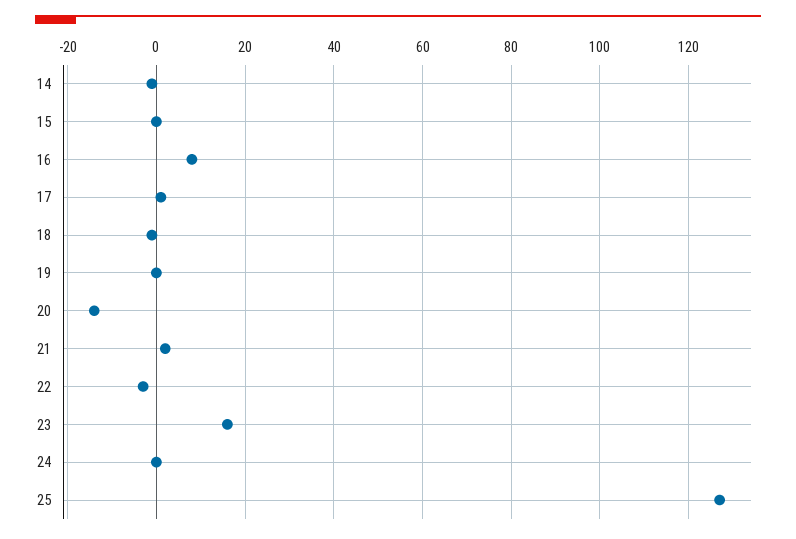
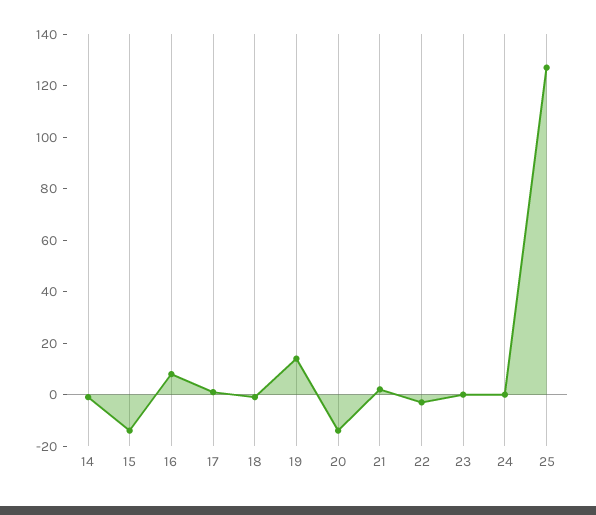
15: 0 -> -15
19: 0 -> 15
23: 15 -> 0

